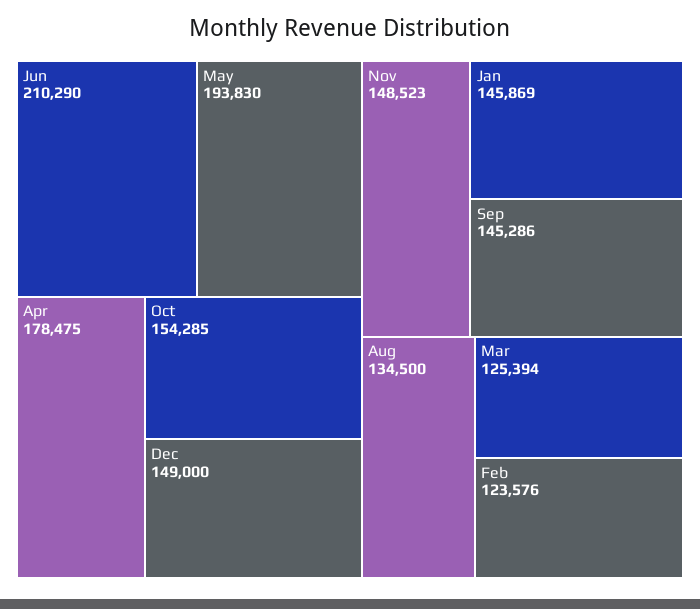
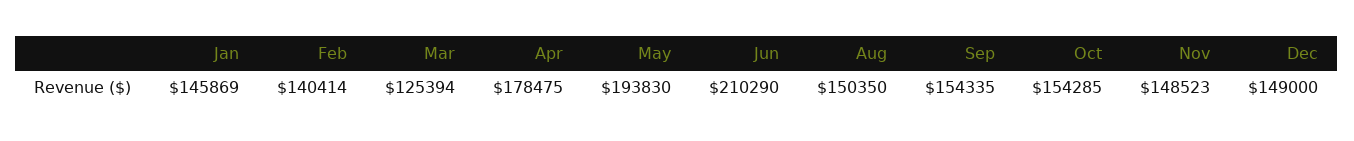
Sep: 145286 -> 154335
Aug: 134500 -> 150350
Feb: 123576 -> 140414

